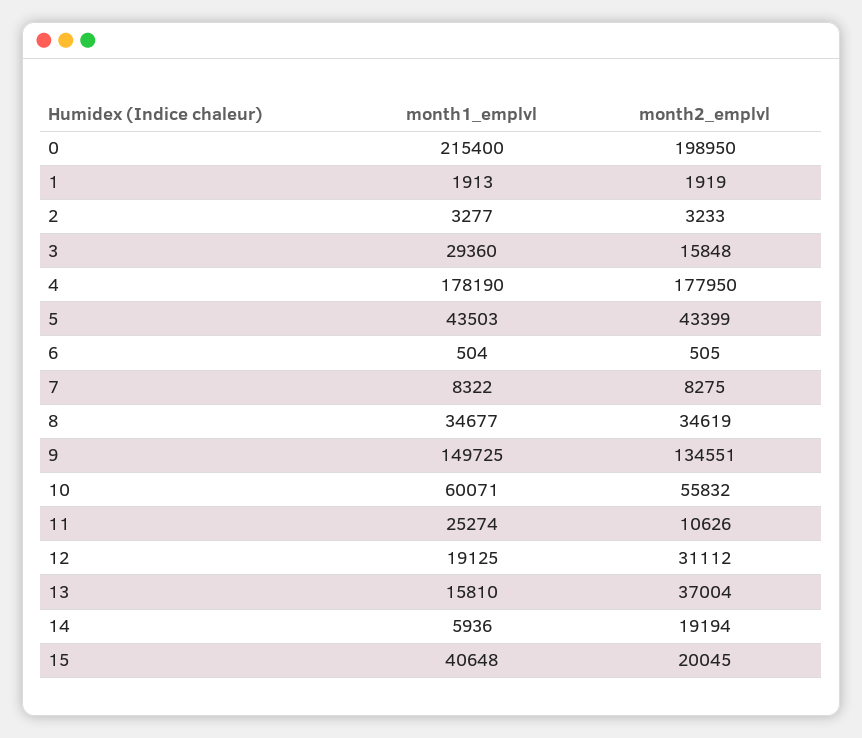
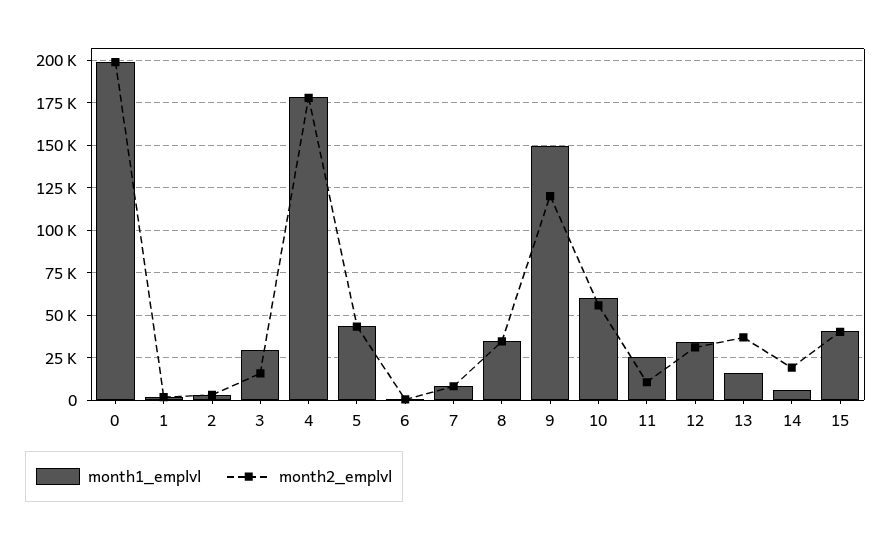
month1_emplvl, 0: 215400 -> 200000
month2_emplvl, 9: 134551 -> 120000
month1_emplvl, 12: 19125 -> 35000
month2_emplvl, 15: 20045 -> 40000

